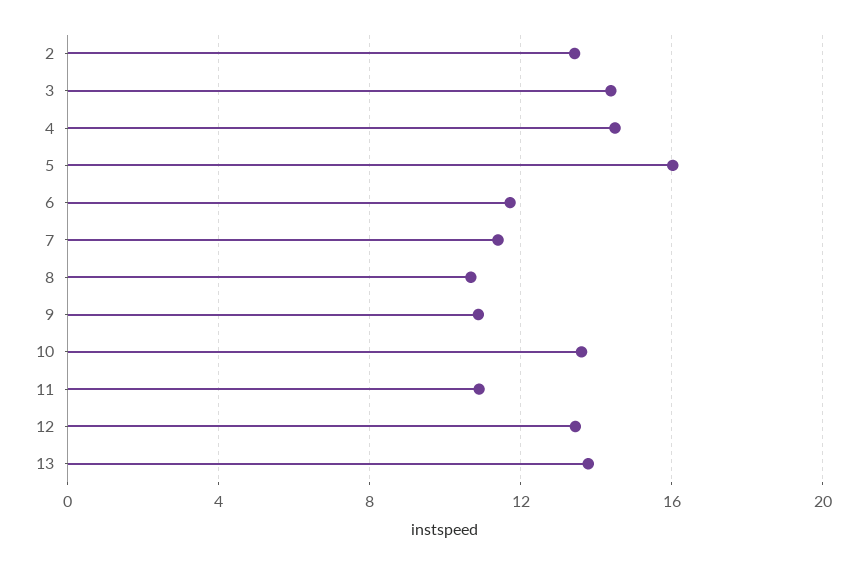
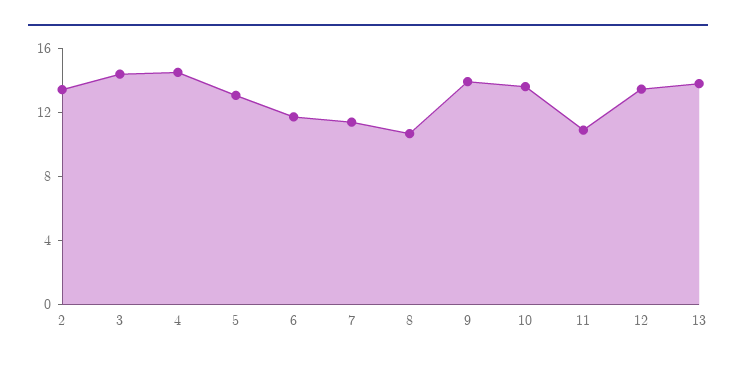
5: 16 -> 13
9: 11 -> 14

